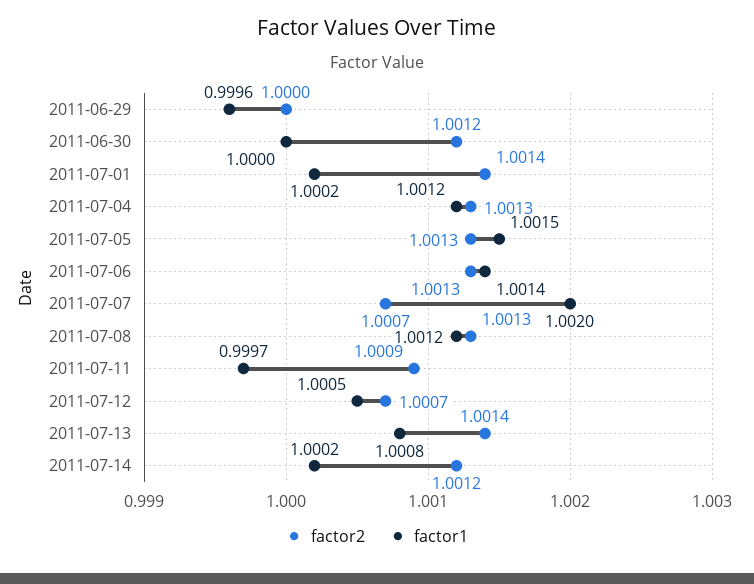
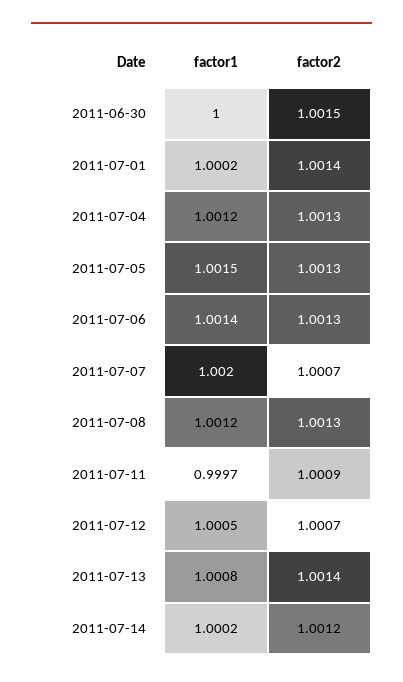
factor2, 2011-06-29: 1 -> none
factor1, 2011-06-29: 0.9996 -> none
factor2, 2011-06-30: 1.0012 -> 1.0015

